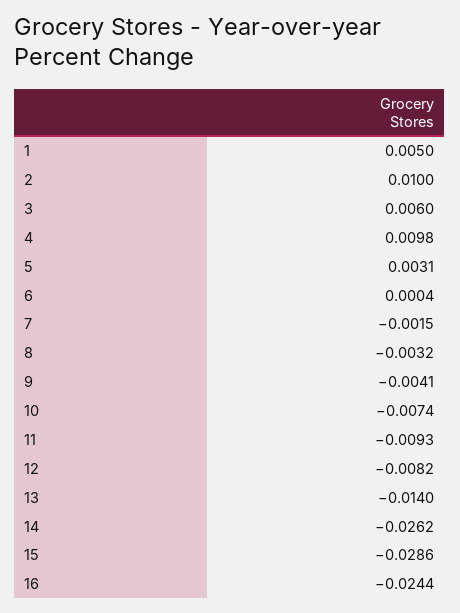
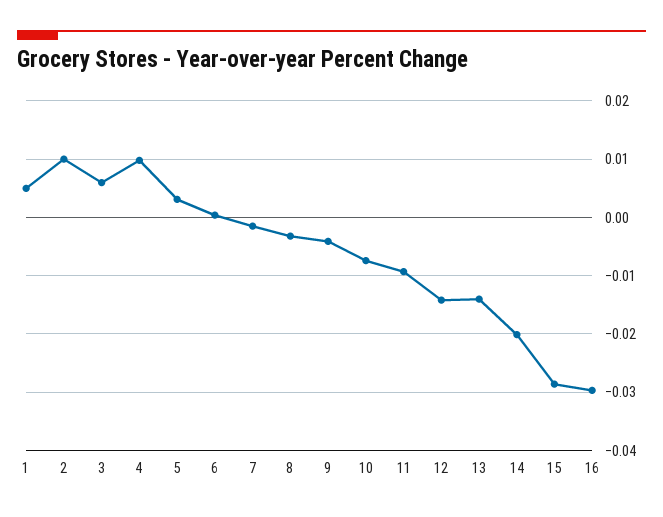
12: -0.0082 -> -0.014
14: -0.0262 -> -0.02
16: -0.0244 -> -0.03

